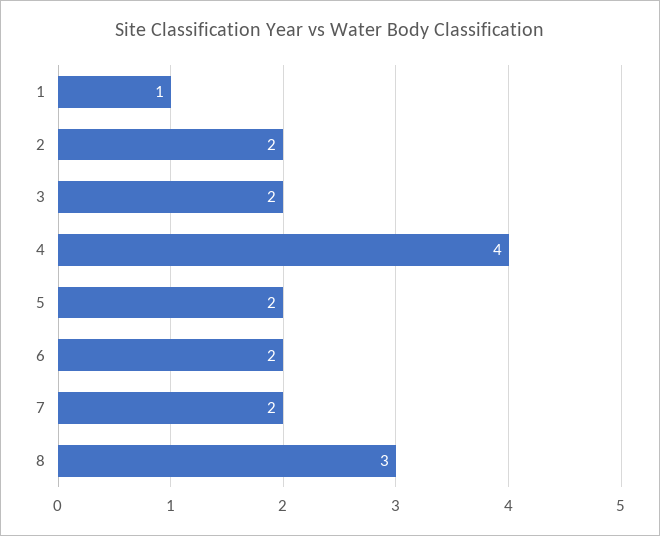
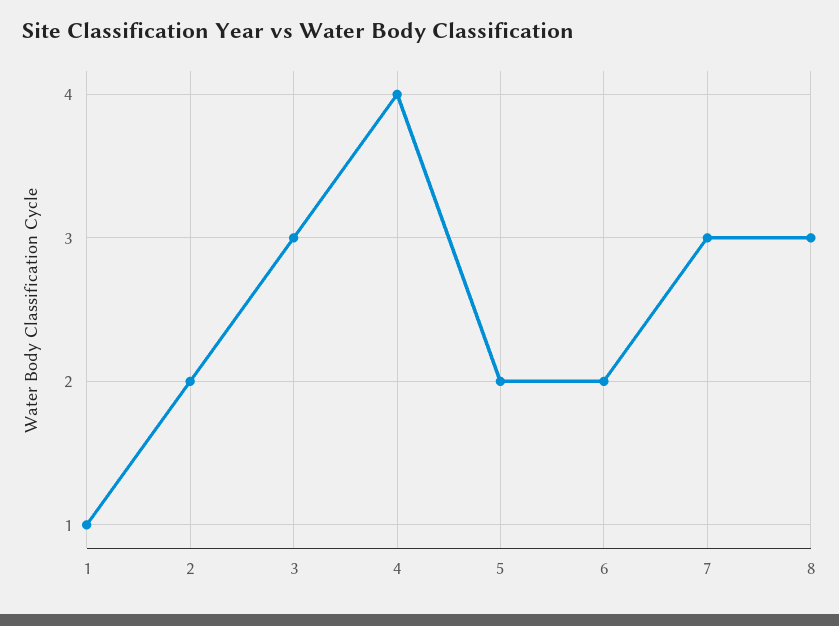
3: 2 -> 3
7: 2 -> 3

